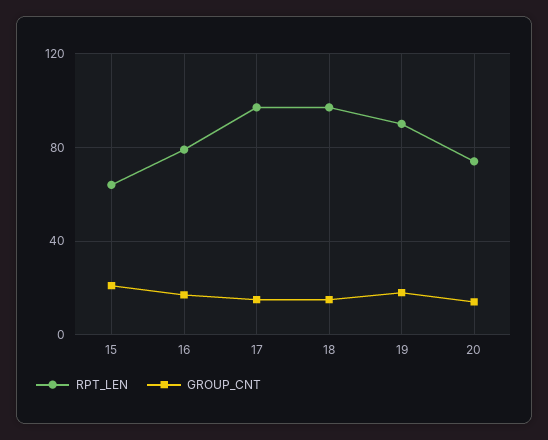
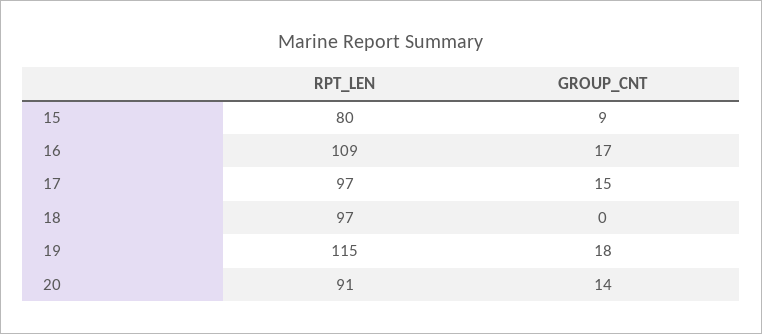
RPT_LEN, 15: 65 -> 80
GROUP_CNT, 15: 20 -> 9
RPT_LEN, 16: 80 -> 109
GROUP_CNT, 18: 15 -> 0
RPT_LEN, 19: 90 -> 115
RPT_LEN, 20: 75 -> 91

